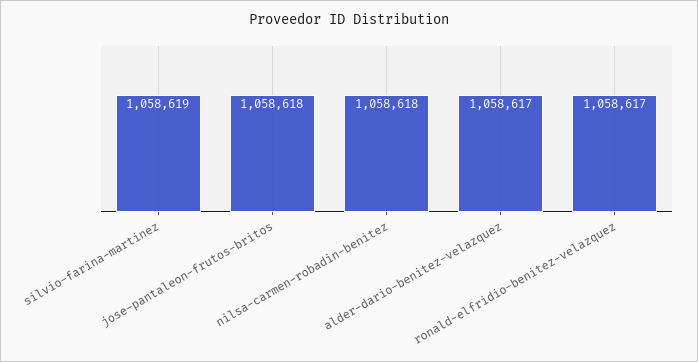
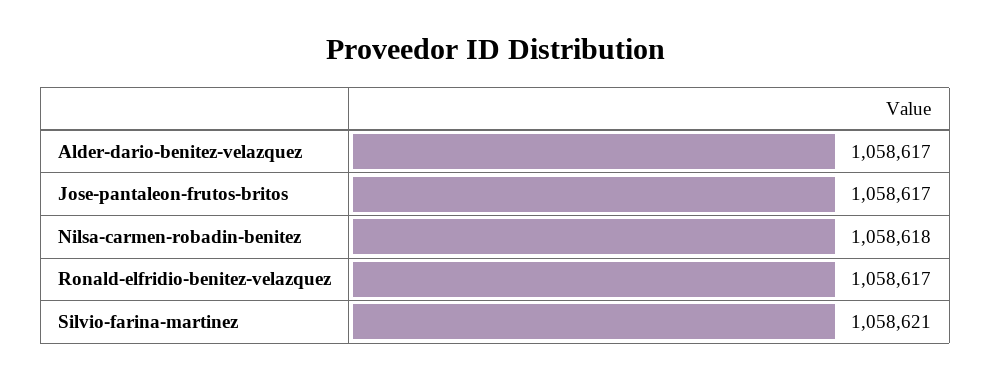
silvio-farina-martinez: 1058619 -> 1058621
jose-pantaleon-frutos-britos: 1058618 -> 1058617

